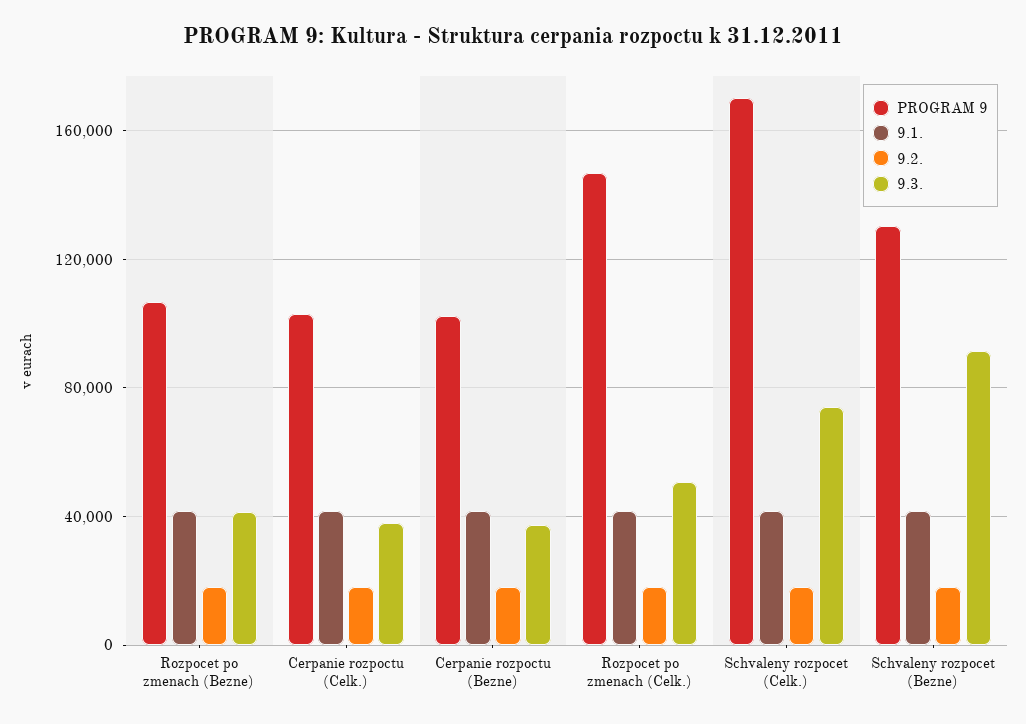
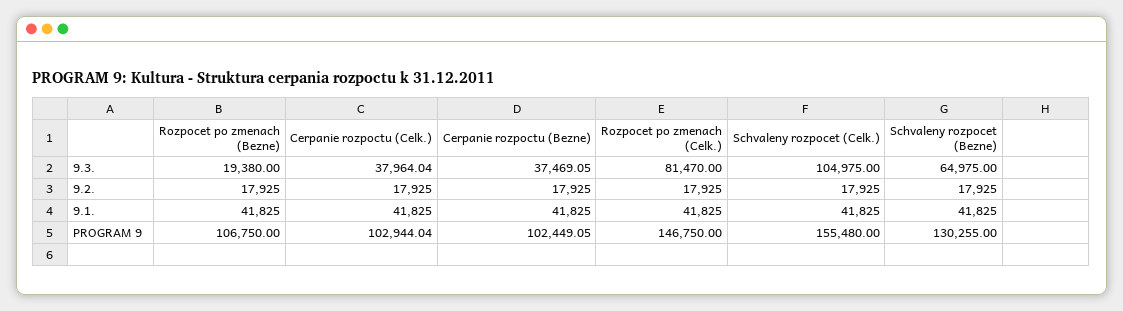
9.3., Rozpocet po zmenach (Bezne): 40000 -> 19380
9.3., Rozpocet po zmenach (Celk.): 50000 -> 81470
PROGRAM 9, Schvaleny rozpocet (Celk.): 170000 -> 155480
9.3., Schvaleny rozpocet (Celk.): 75000 -> 104975
9.3., Schvaleny rozpocet (Bezne): 90000 -> 64975

